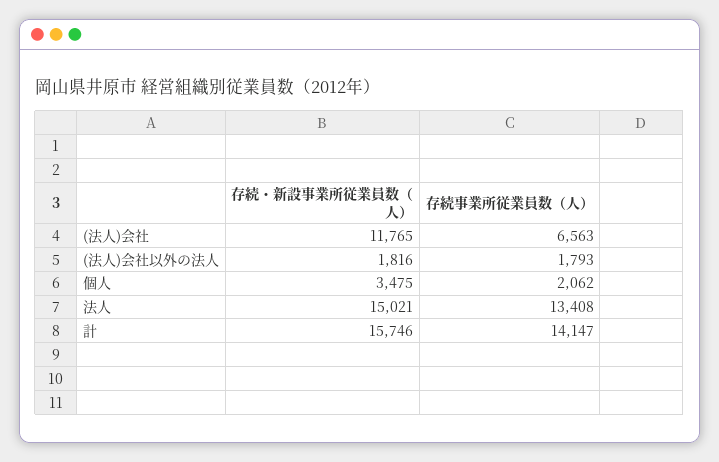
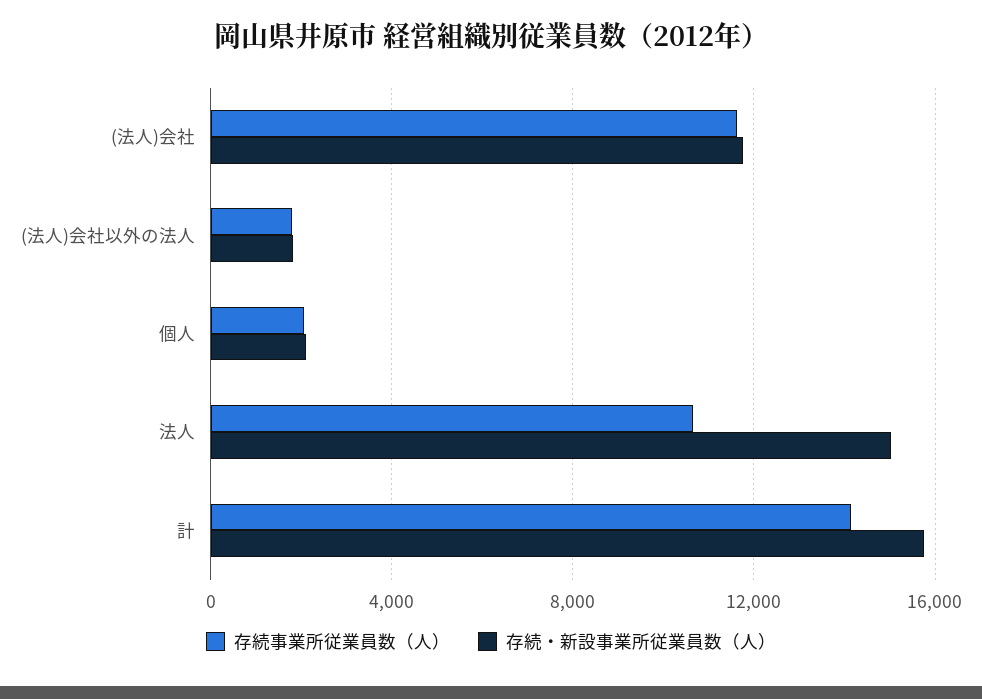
存続事業所従業員数（人）, (法人)会社: 6563 -> 11500
存続・新設事業所従業員数（人）, 個人: 3475 -> 2000
存続事業所従業員数（人）, 法人: 13408 -> 10500

